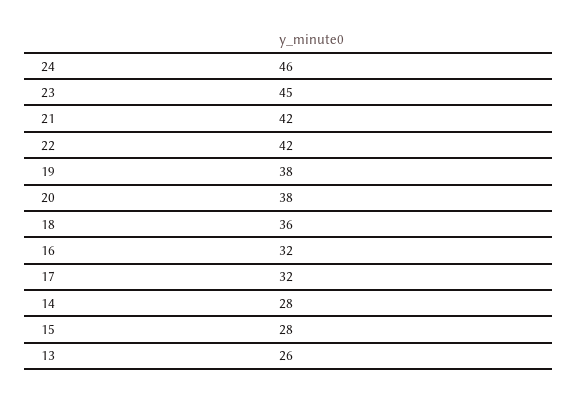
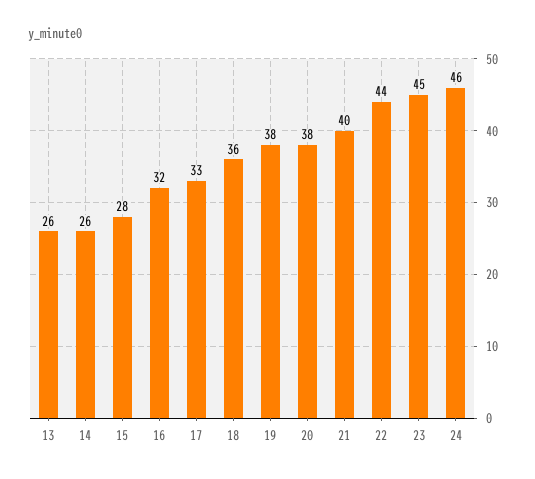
21: 42 -> 40
22: 42 -> 44
17: 32 -> 33
14: 28 -> 26

